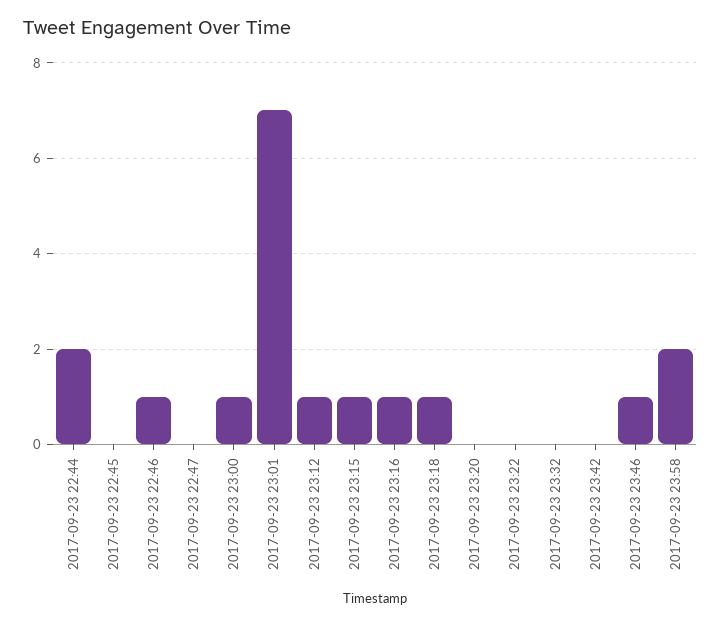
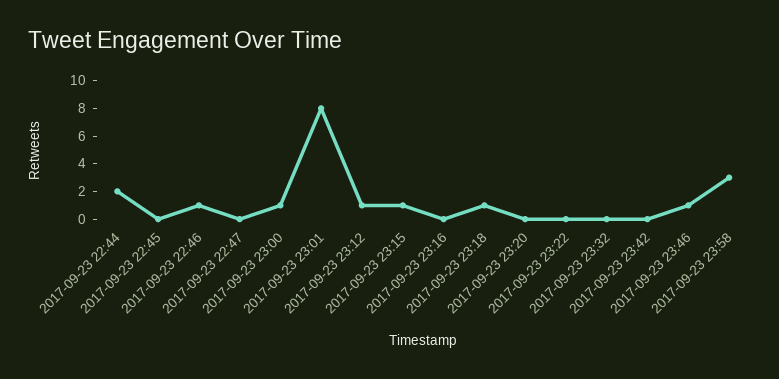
2017-09-23 23:01: 7 -> 8
2017-09-23 23:16: 1 -> 0
2017-09-23 23:58: 2 -> 3

